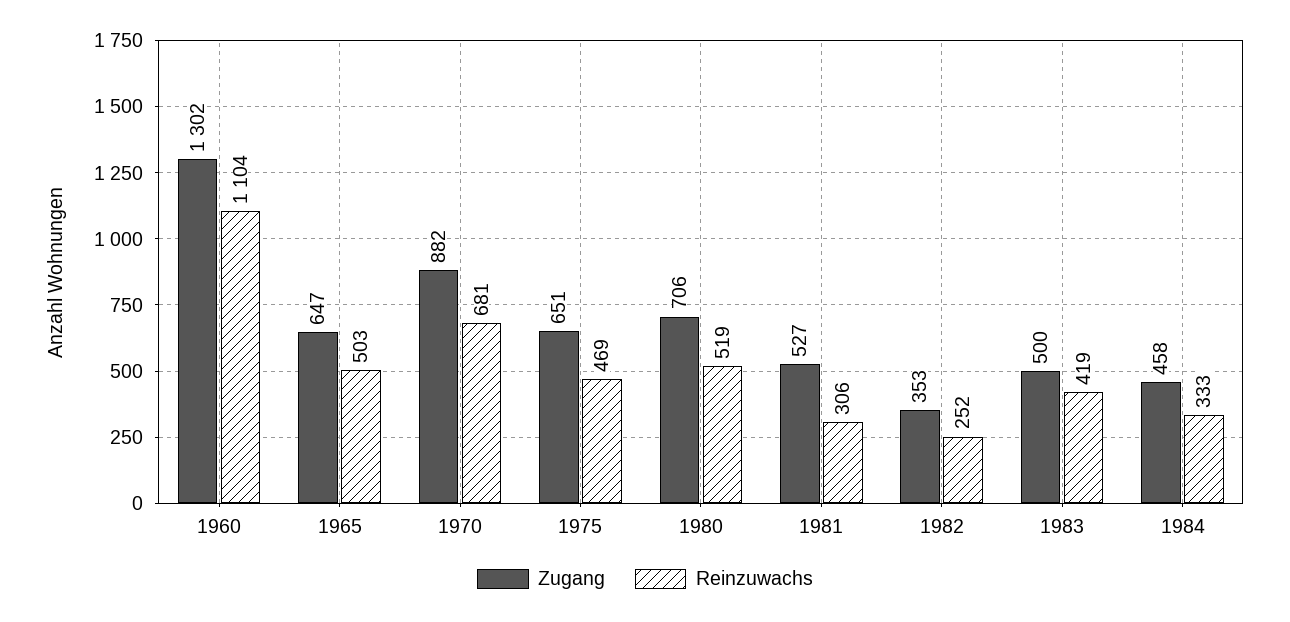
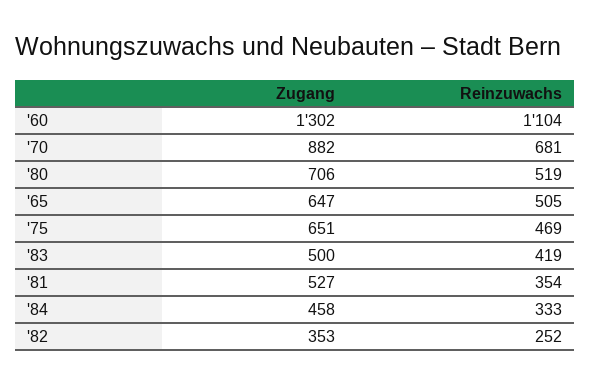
Reinzuwachs, 1965: 503 -> 505
Reinzuwachs, 1981: 306 -> 354

